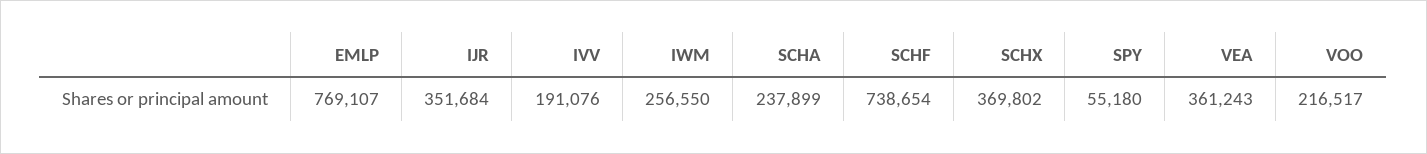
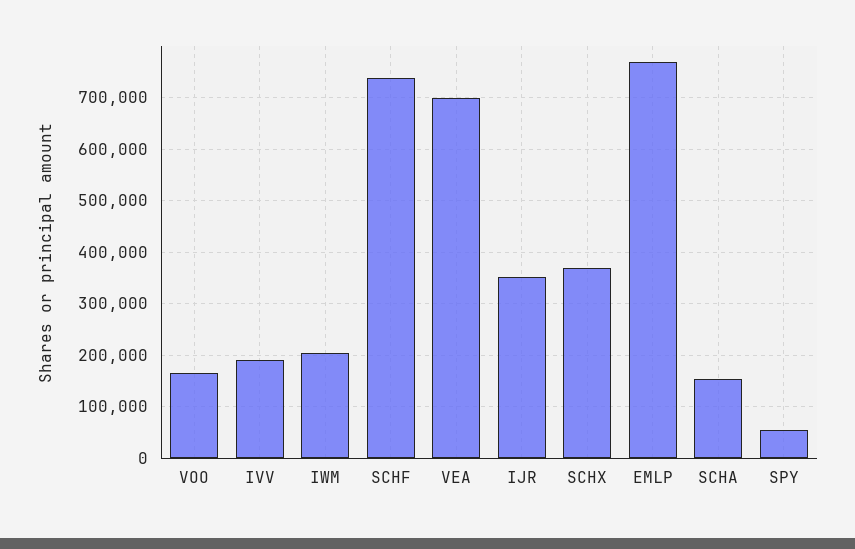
IWM: 256550 -> 200000
SCHA: 237899 -> 160000
VEA: 361243 -> 700000
VOO: 216517 -> 160000

